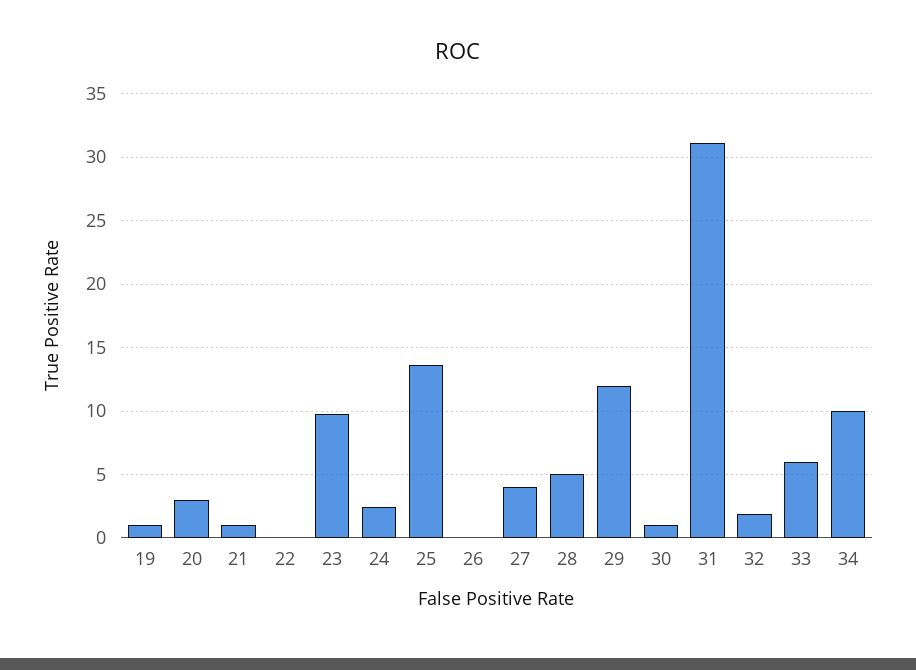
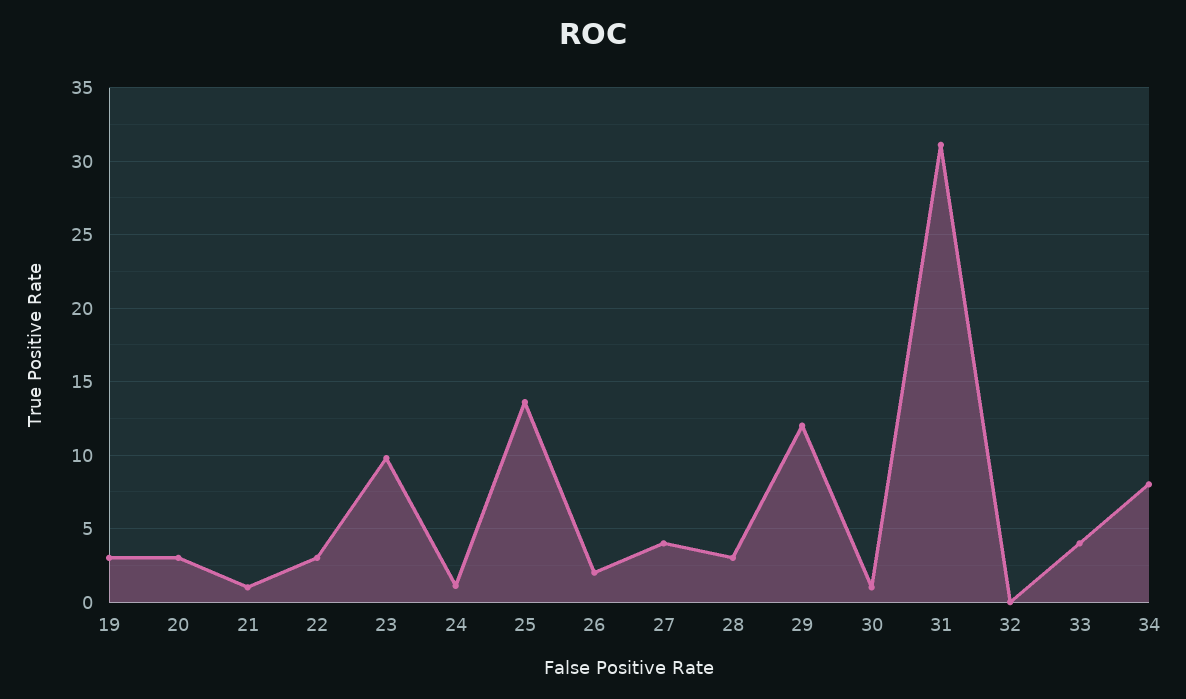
19: 1 -> 3
22: 0 -> 3
24: 2.5 -> 1
26: 0 -> 2
28: 5 -> 3
32: 2 -> 0
33: 6 -> 4
34: 10 -> 8

